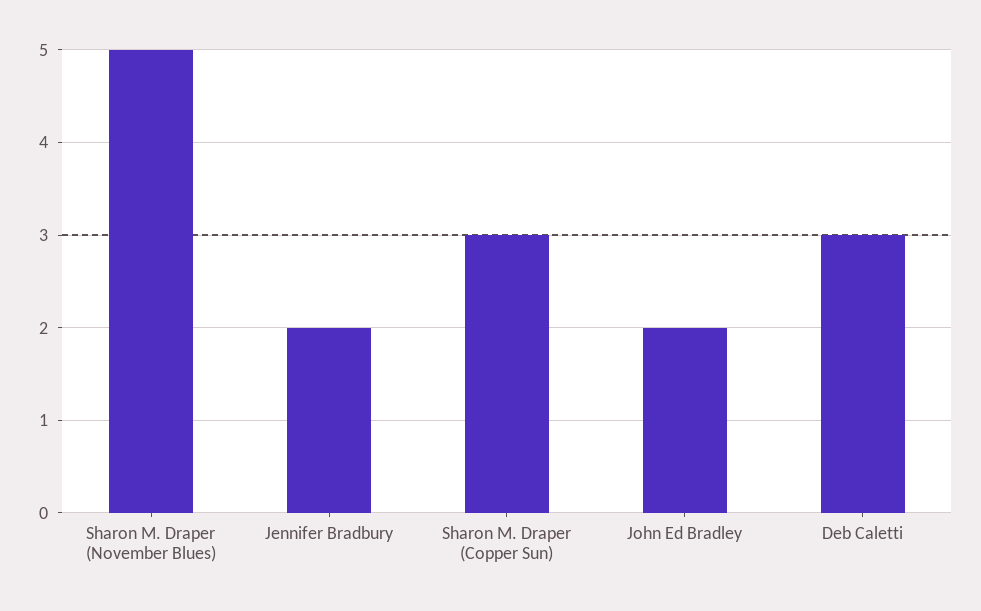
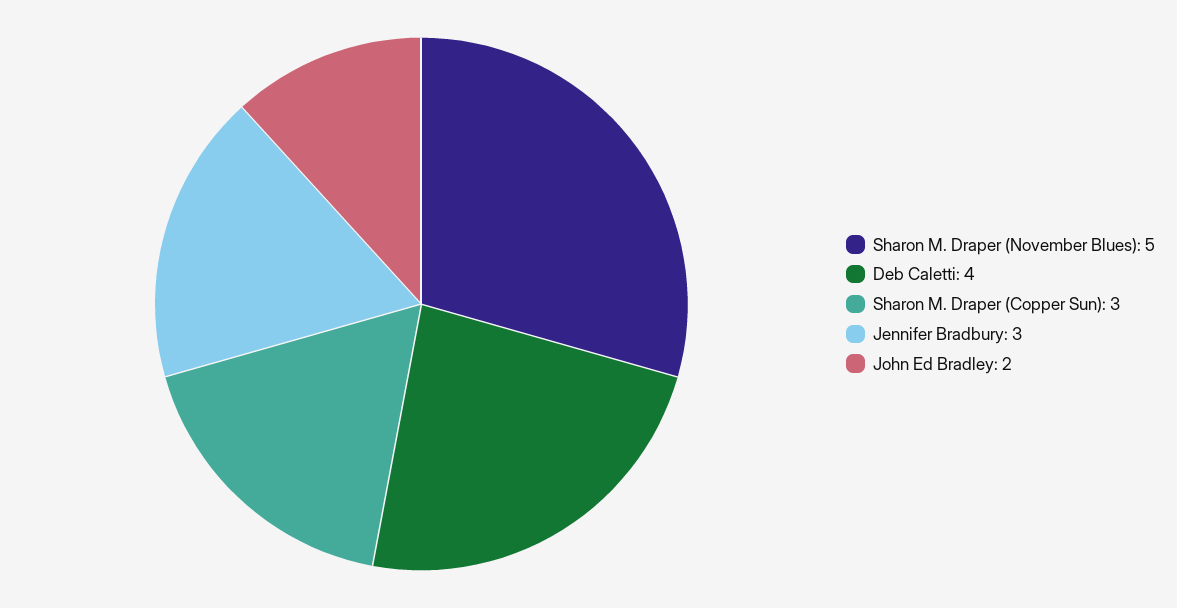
Jennifer Bradbury: 2 -> 3
Deb Caletti: 3 -> 4

